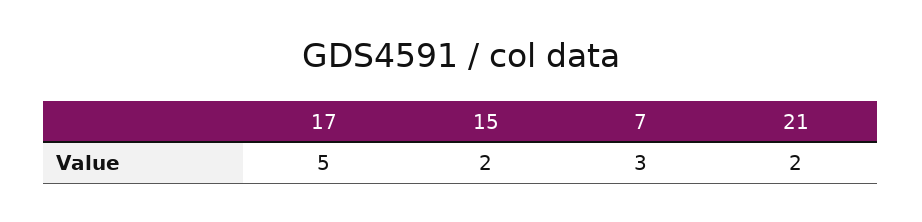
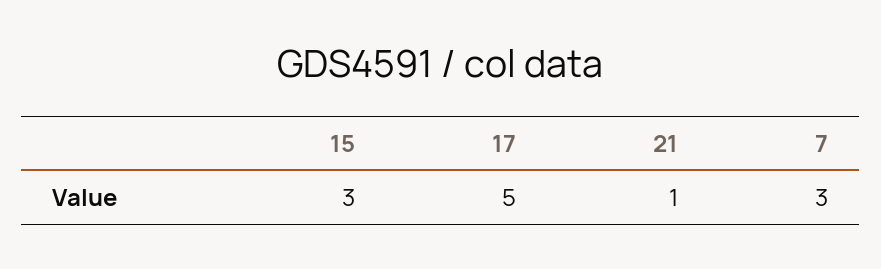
15: 2 -> 3
21: 2 -> 1

